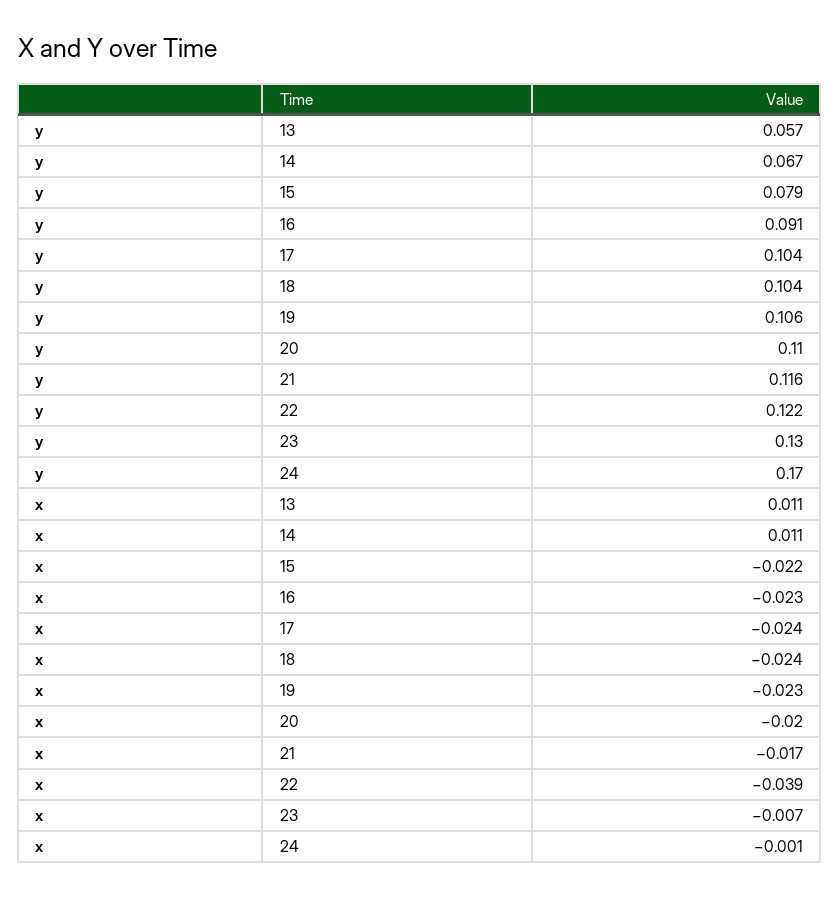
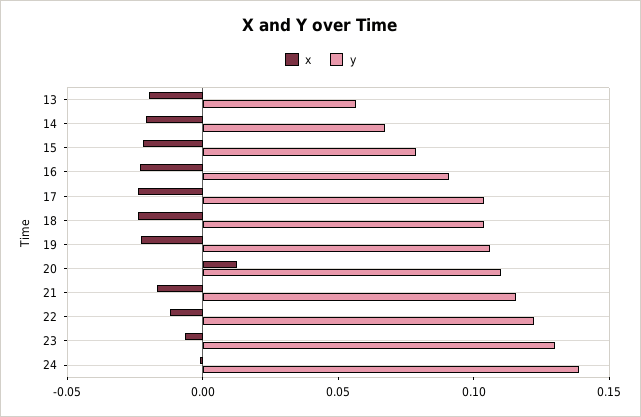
y, 24: 0.17 -> 0.14
x, 13: 0.011 -> -0.02
x, 14: 0.011 -> -0.02
x, 20: -0.02 -> 0.01
x, 22: -0.039 -> -0.01

